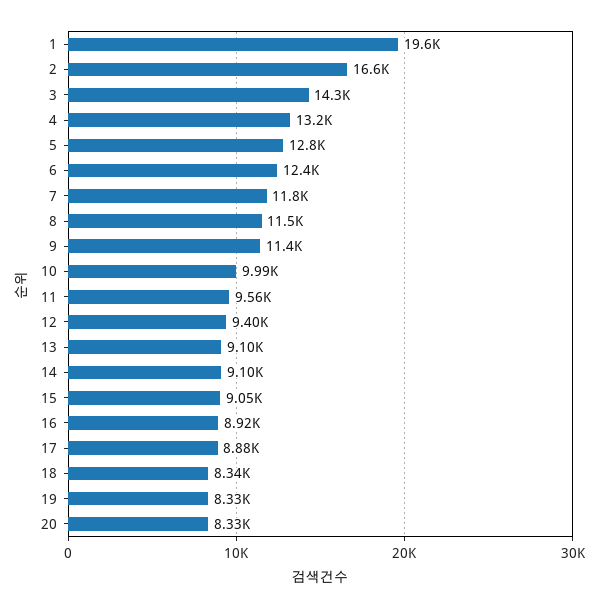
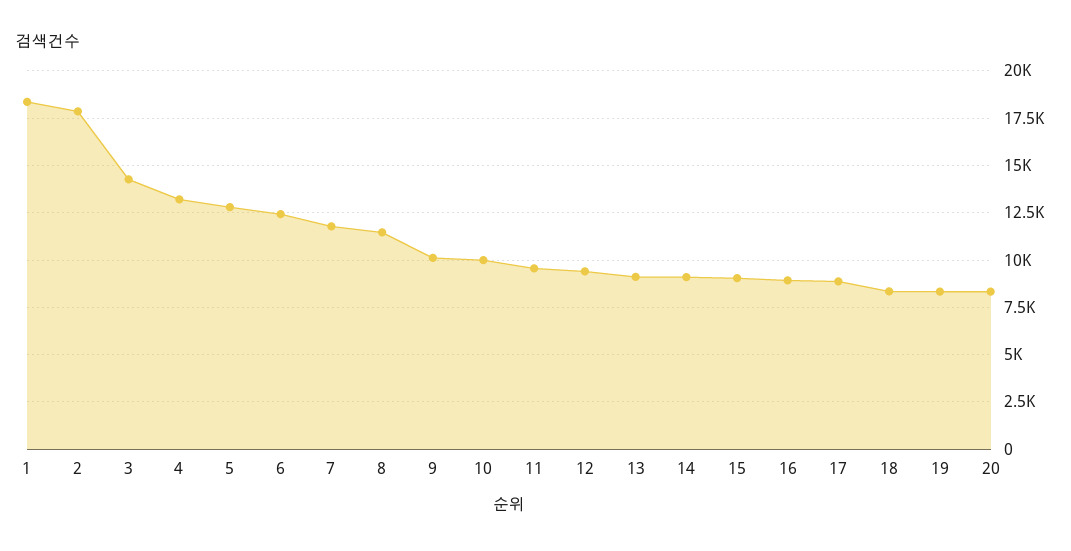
1: 19600 -> 18500
2: 16600 -> 18000
9: 11400 -> 10000

